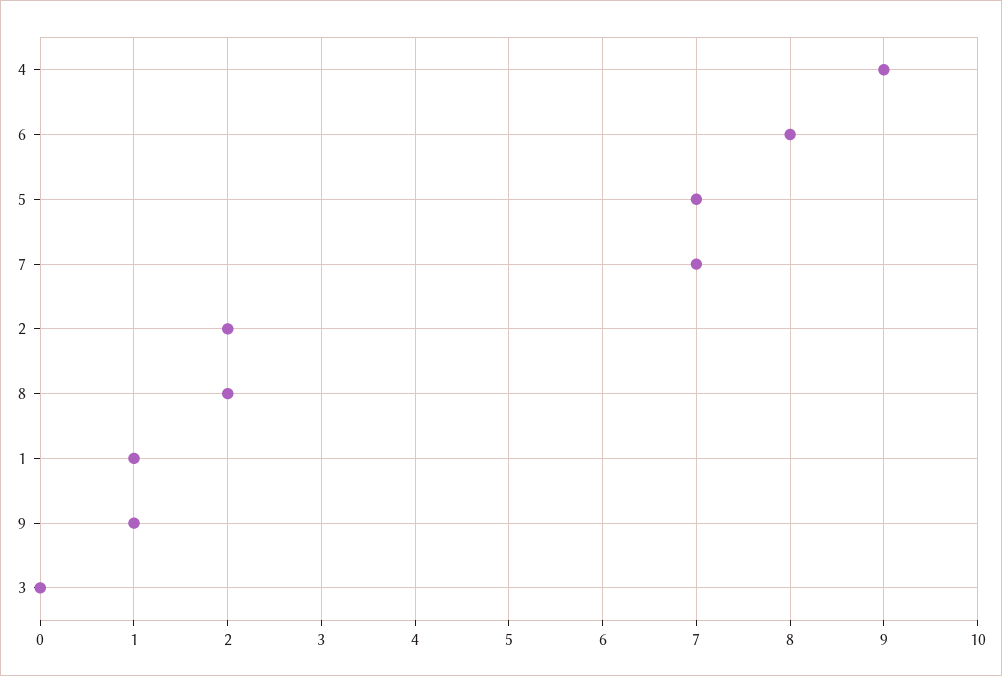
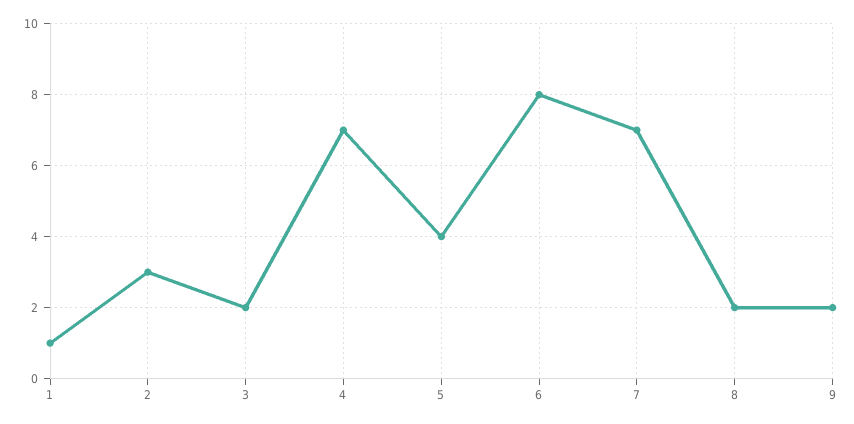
4: 9 -> 7
5: 7 -> 4
2: 2 -> 3
9: 1 -> 2
3: 0 -> 2

